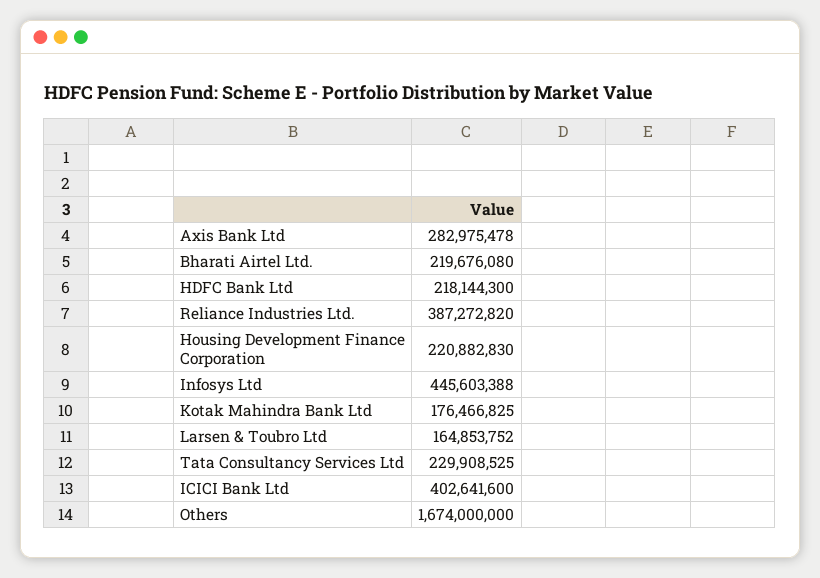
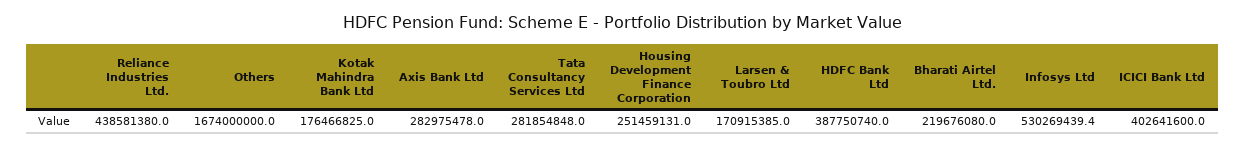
HDFC Bank Ltd: 218144300 -> 387750740
Reliance Industries Ltd.: 387272820 -> 438581380
Housing Development Finance Corporation: 220882830 -> 251459131
Infosys Ltd: 445603388 -> 530269439.4
Larsen & Toubro Ltd: 164853752 -> 170915385
Tata Consultancy Services Ltd: 229908525 -> 281854848

